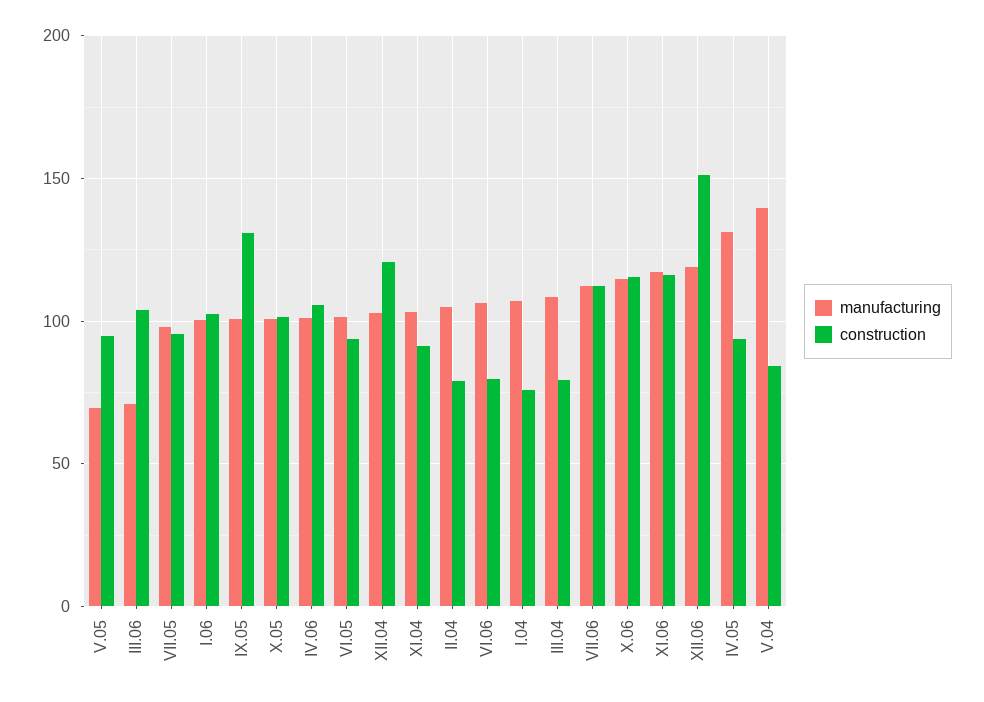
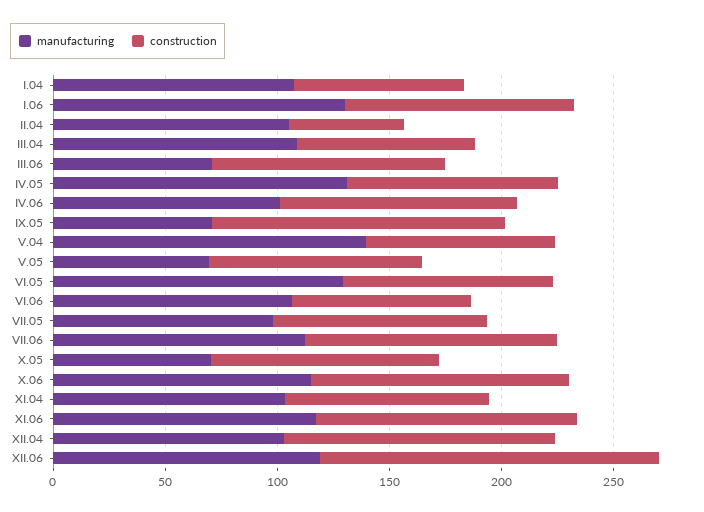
manufacturing, I.06: 100 -> 130
manufacturing, IX.05: 100 -> 70
manufacturing, X.05: 100 -> 70
manufacturing, VI.05: 100 -> 130
construction, II.04: 80 -> 50

